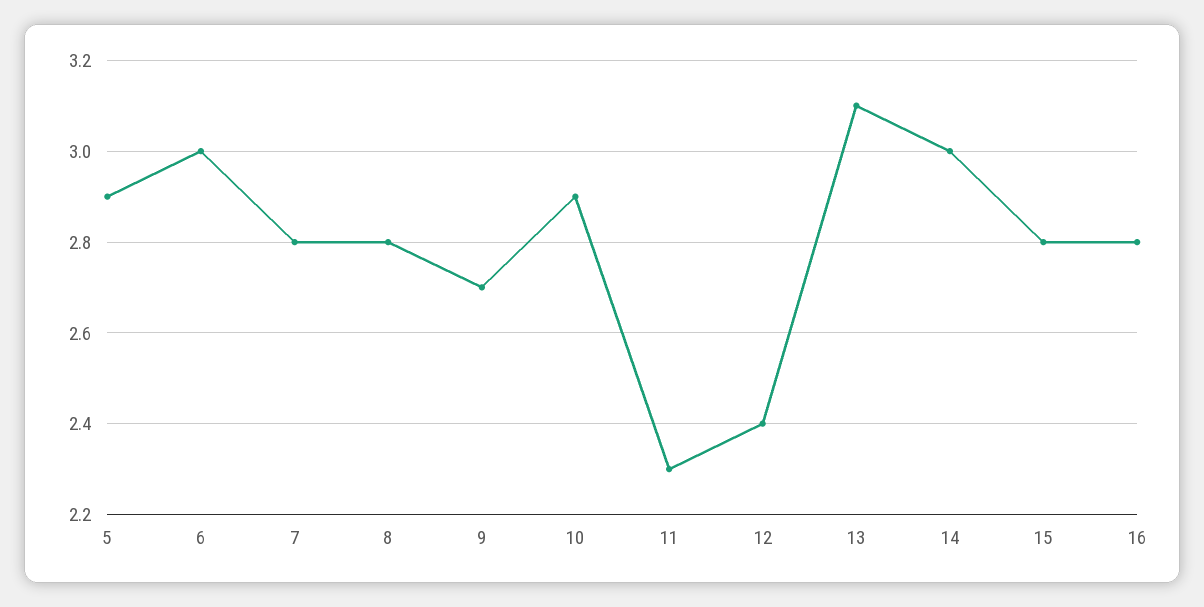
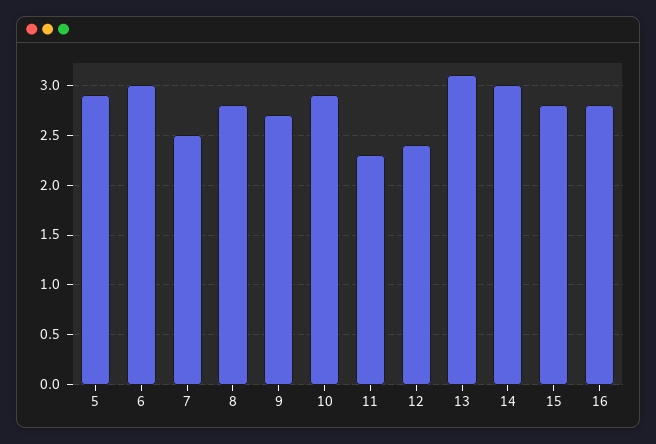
7: 2.8 -> 2.5

